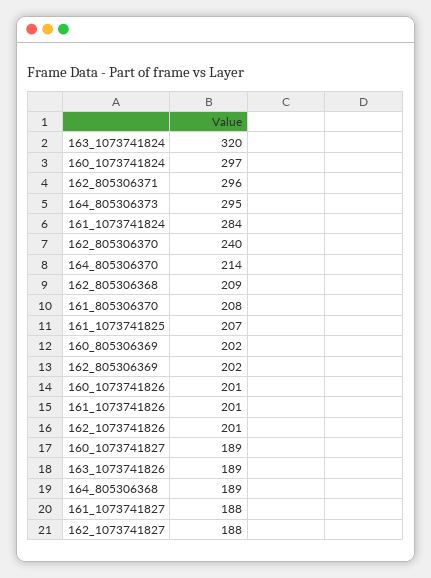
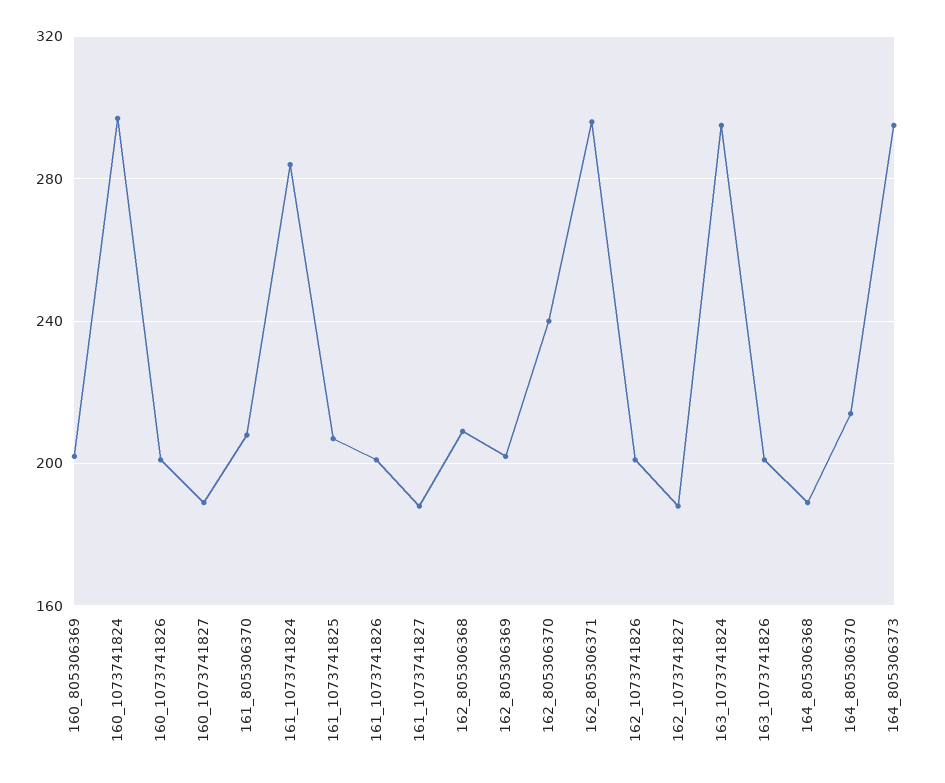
163_1073741824: 320 -> 295
163_1073741826: 189 -> 200

